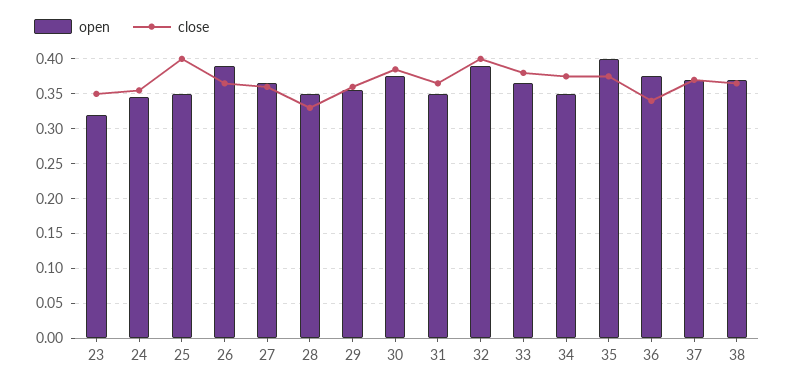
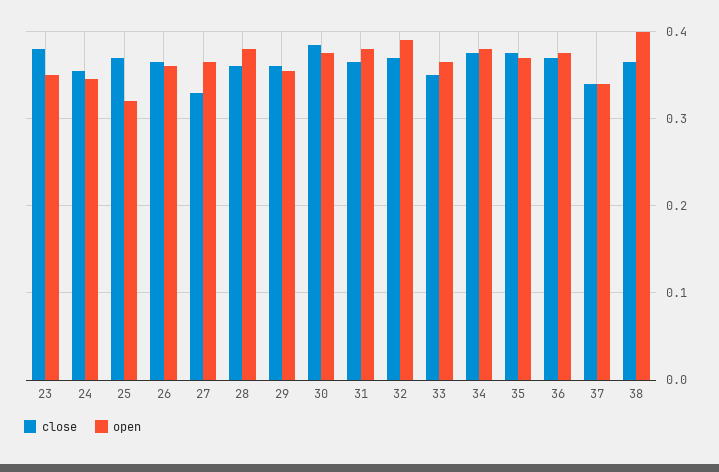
open, 23: 0.32 -> 0.35
close, 23: 0.35 -> 0.38
open, 25: 0.35 -> 0.32
close, 25: 0.4 -> 0.37
open, 26: 0.39 -> 0.36
close, 27: 0.36 -> 0.33
open, 28: 0.35 -> 0.38
close, 28: 0.33 -> 0.36
open, 31: 0.35 -> 0.38
close, 32: 0.4 -> 0.37
close, 33: 0.38 -> 0.35
open, 34: 0.35 -> 0.38
open, 35: 0.4 -> 0.37
close, 36: 0.34 -> 0.37
open, 37: 0.37 -> 0.34
close, 37: 0.37 -> 0.34
open, 38: 0.37 -> 0.4

